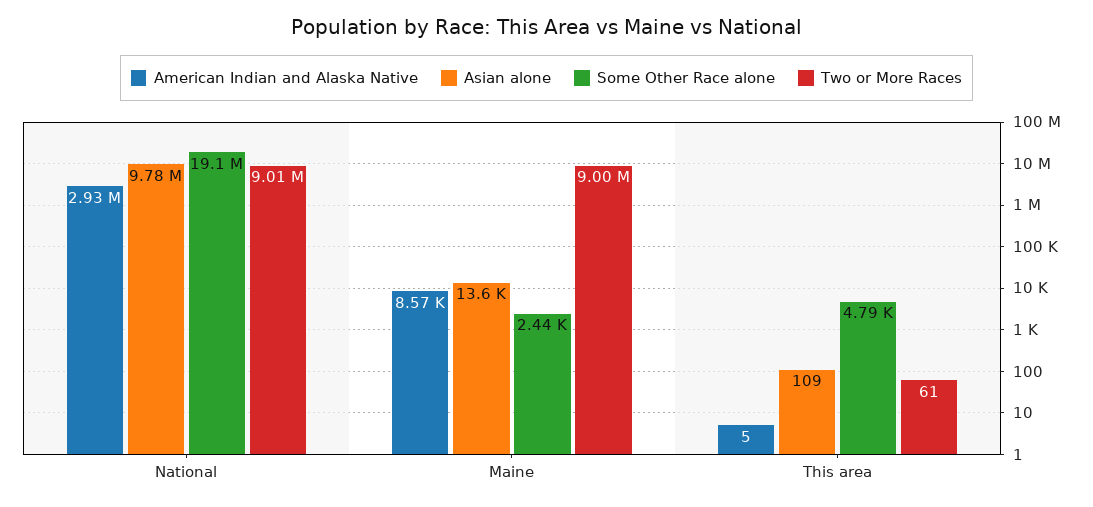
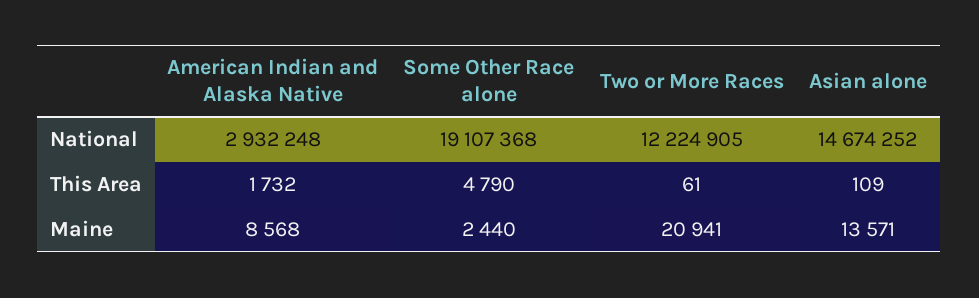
Asian alone, National: 9780000 -> 14674252
Two or More Races, National: 9010000 -> 12224905
Two or More Races, Maine: 9000000 -> 20941
American Indian and Alaska Native, This area: 5 -> 1732

